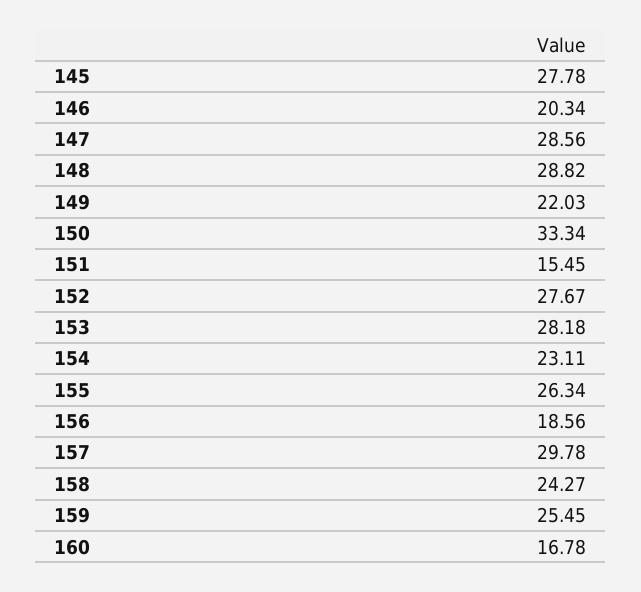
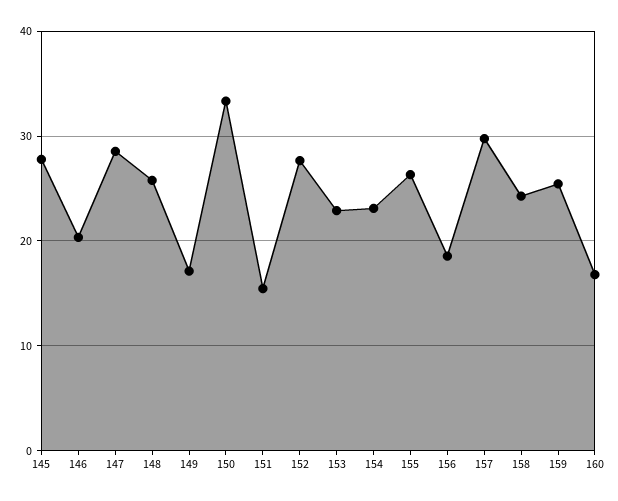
148: 28.82 -> 26
149: 22.03 -> 17
153: 28.18 -> 23

